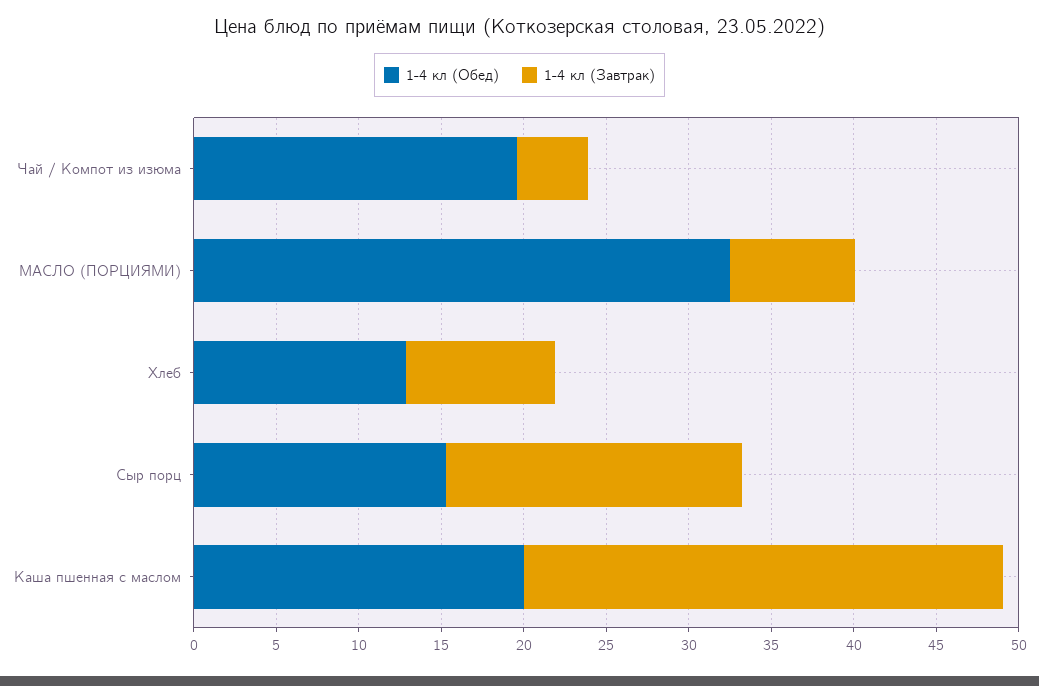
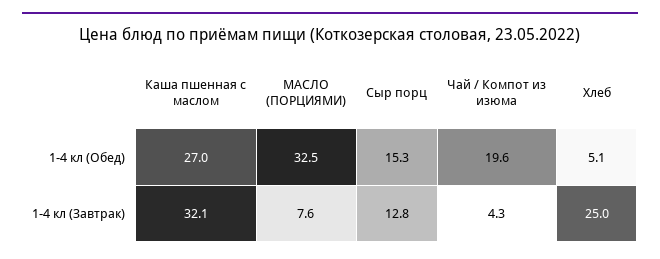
1-4 кл (Обед), Хлеб: 13 -> 5.1
1-4 кл (Завтрак), Хлеб: 9 -> 25
1-4 кл (Завтрак), Сыр порц: 18 -> 12.8
1-4 кл (Обед), Каша пшенная с маслом: 20 -> 27
1-4 кл (Завтрак), Каша пшенная с маслом: 29 -> 32.1

